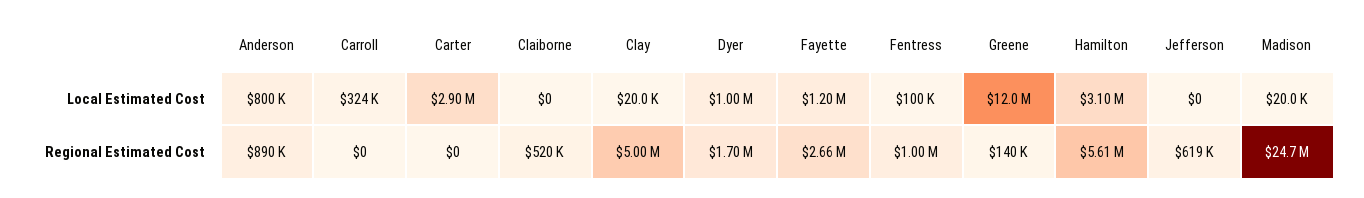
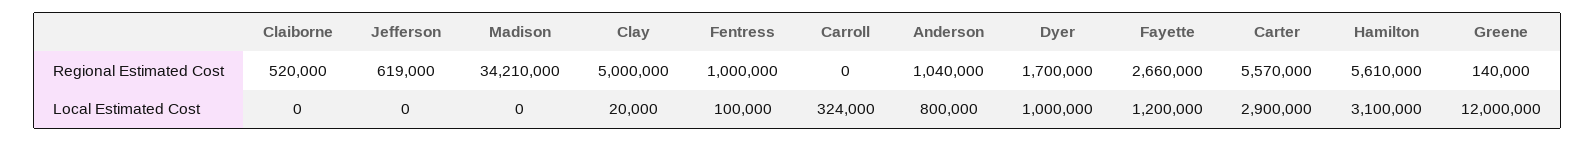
Madison, Local Estimated Cost: 20000 -> 0
Anderson, Regional Estimated Cost: 890000 -> 1040000
Carter, Regional Estimated Cost: 0 -> 5570000
Madison, Regional Estimated Cost: 24700000 -> 34210000

